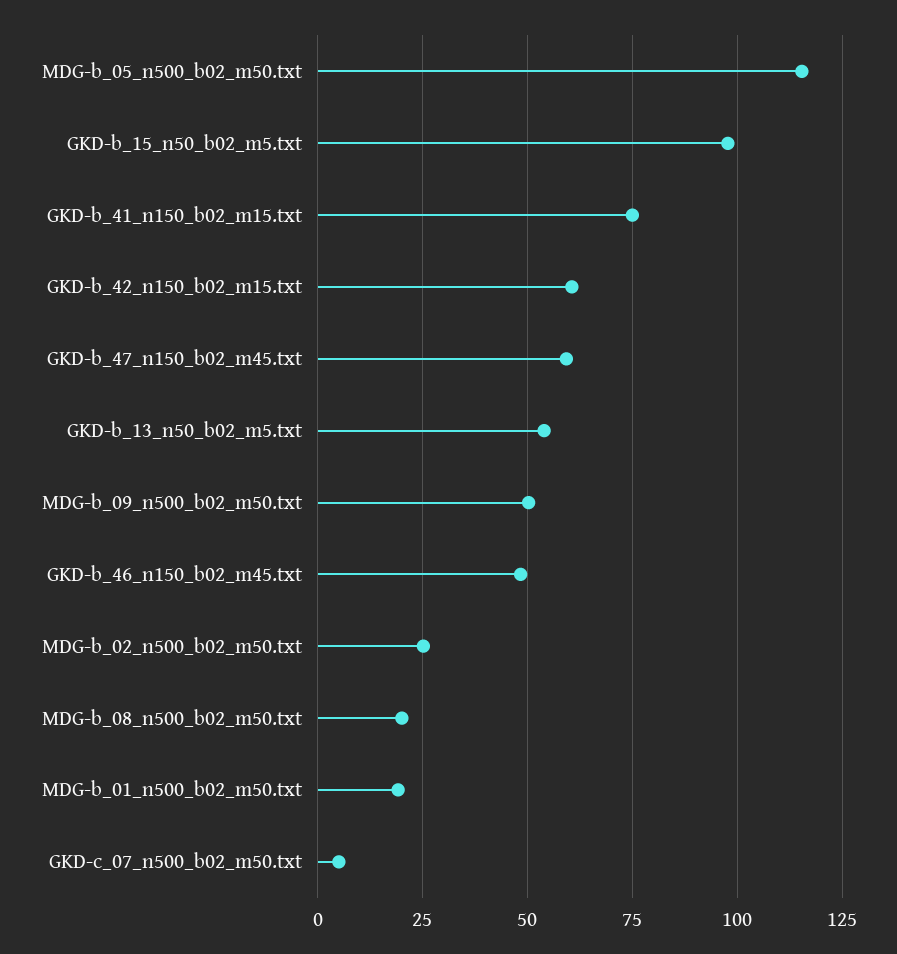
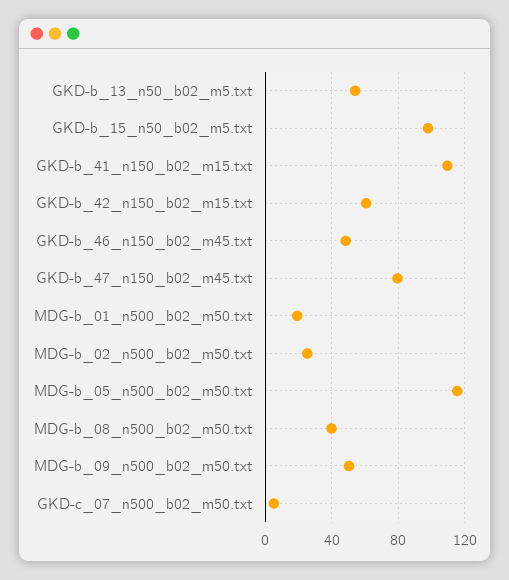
GKD-b_41_n150_b02_m15.txt: 75 -> 110
GKD-b_47_n150_b02_m45.txt: 60 -> 80
MDG-b_08_n500_b02_m50.txt: 20 -> 40

